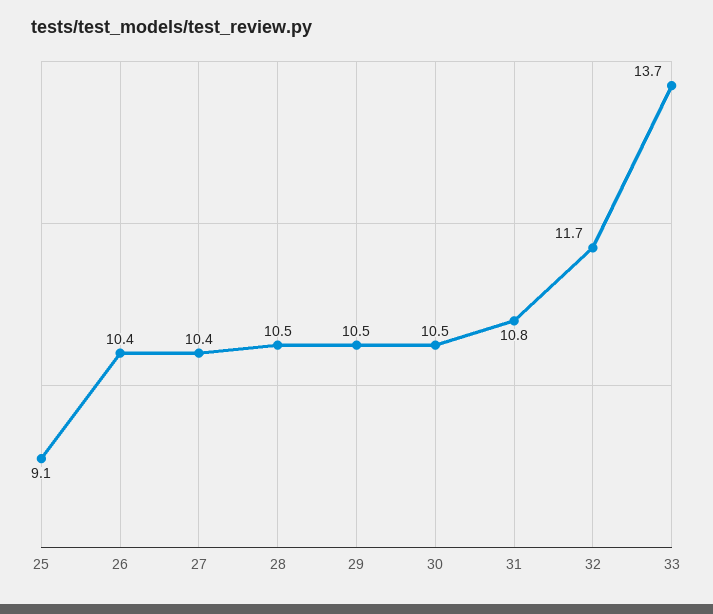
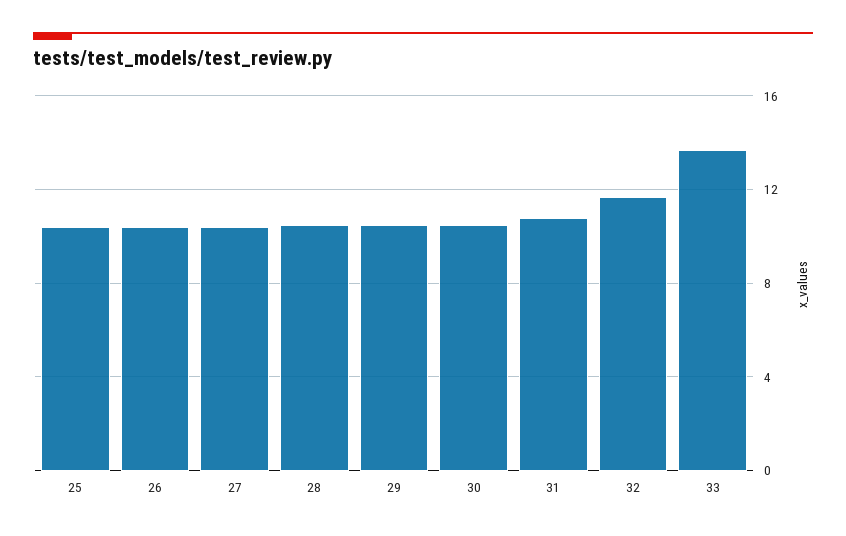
25: 9.1 -> 10.5

